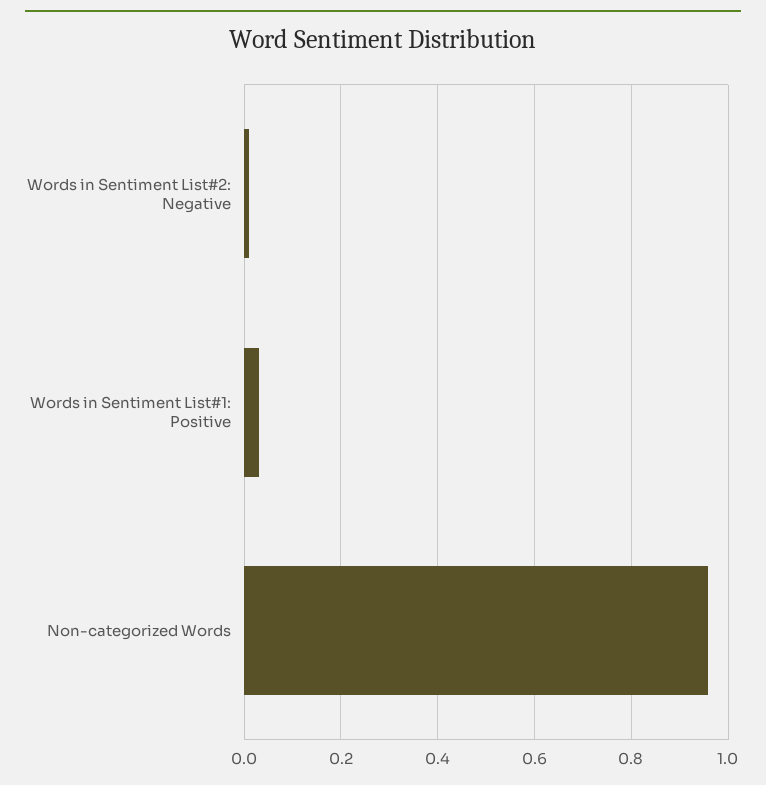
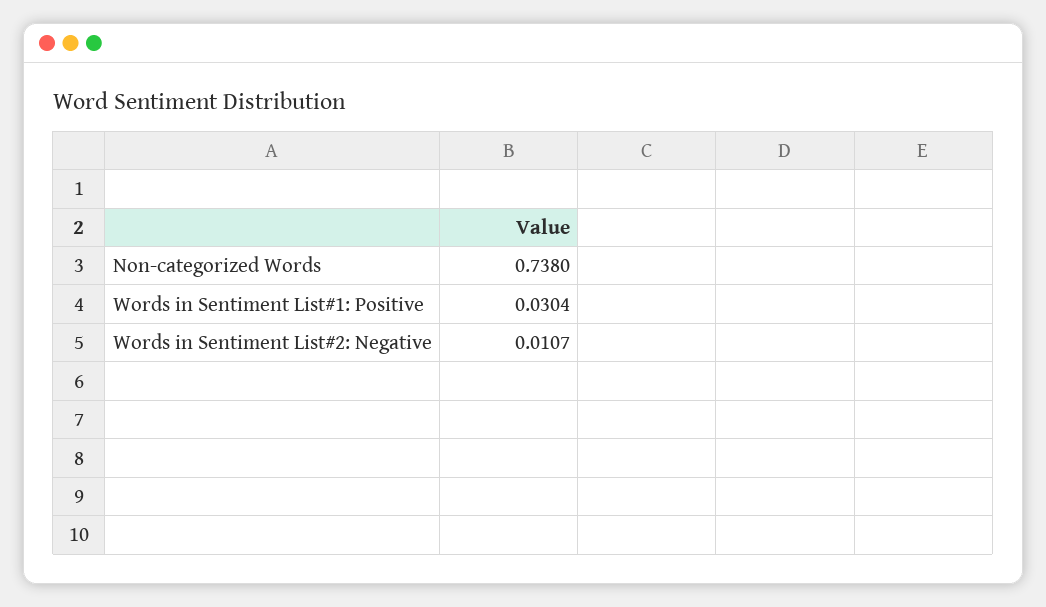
Non-categorized Words: 0.96 -> 0.738

